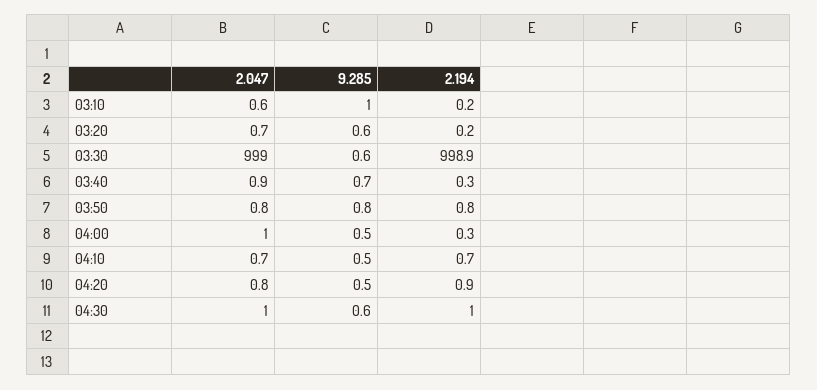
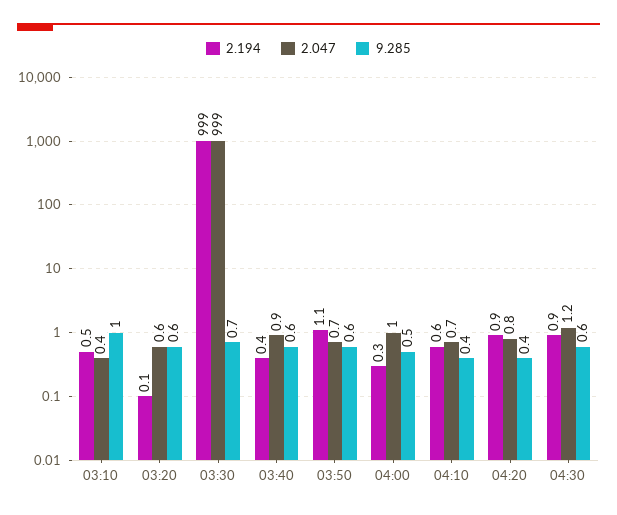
2.047, 03:10: 0.6 -> 0.4
2.194, 03:10: 0.2 -> 0.5
2.047, 03:20: 0.7 -> 0.6
2.194, 03:20: 0.2 -> 0.1
9.285, 03:30: 0.6 -> 0.7
2.194, 03:30: 998.9 -> 999
9.285, 03:40: 0.7 -> 0.6
2.194, 03:40: 0.3 -> 0.4
2.047, 03:50: 0.8 -> 0.7
9.285, 03:50: 0.8 -> 0.6
2.194, 03:50: 0.8 -> 1.1
9.285, 04:10: 0.5 -> 0.4
2.194, 04:10: 0.7 -> 0.6
9.285, 04:20: 0.5 -> 0.4
2.047, 04:30: 1 -> 1.2
2.194, 04:30: 1 -> 0.9

